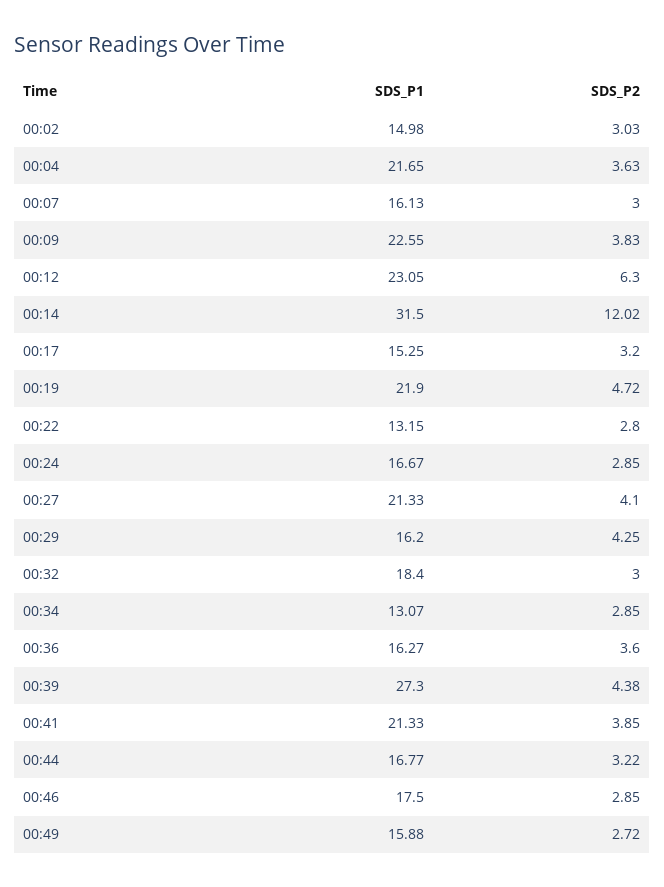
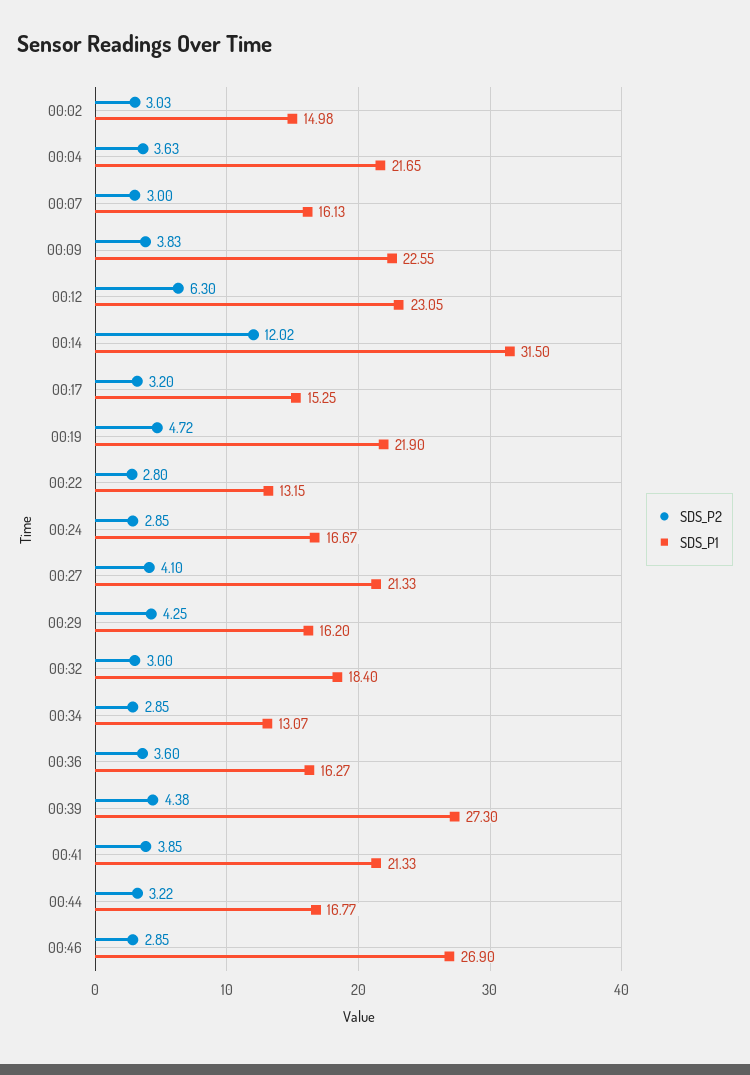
SDS_P1, 00:46: 17.5 -> 26.9
SDS_P1, 00:49: 15.88 -> none
SDS_P2, 00:49: 2.72 -> none

